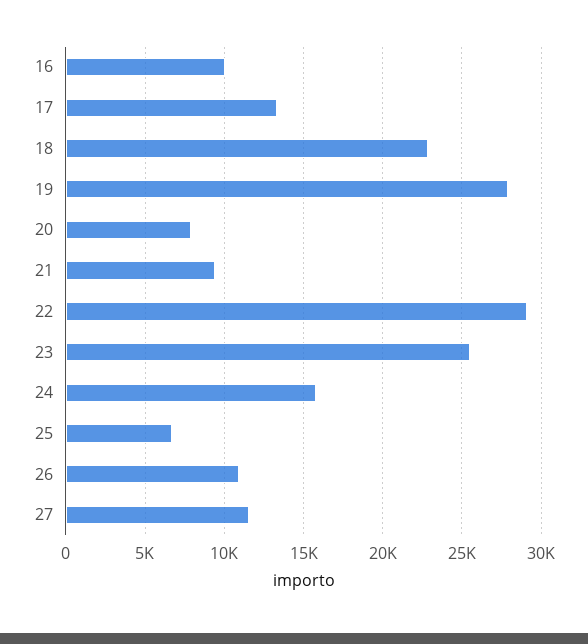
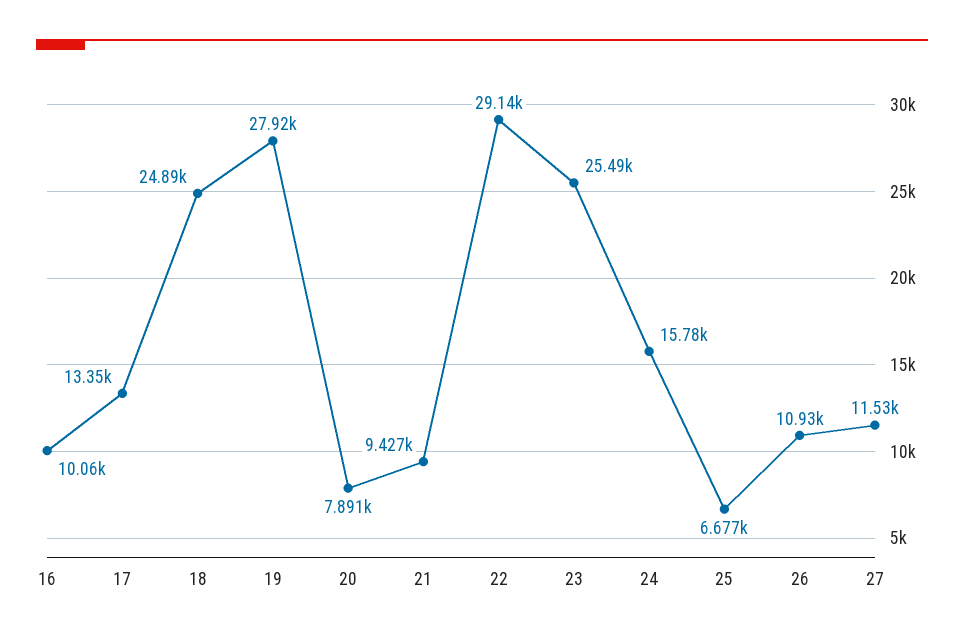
18: 23000 -> 24890

